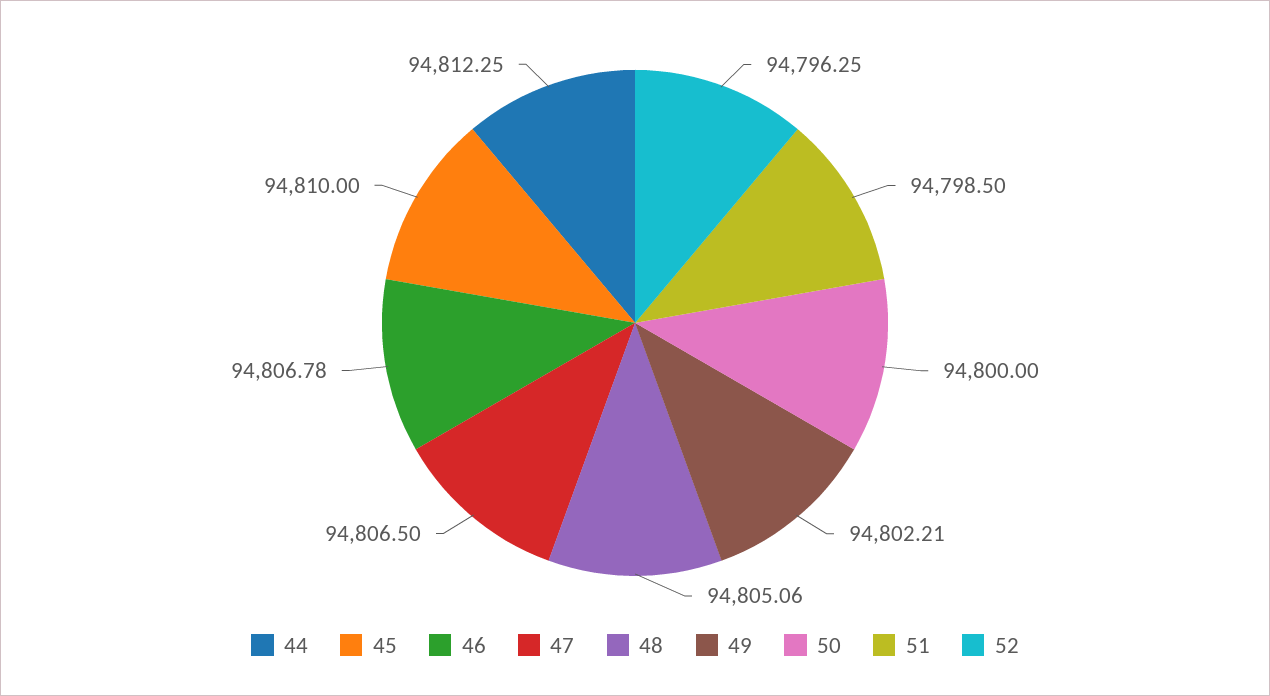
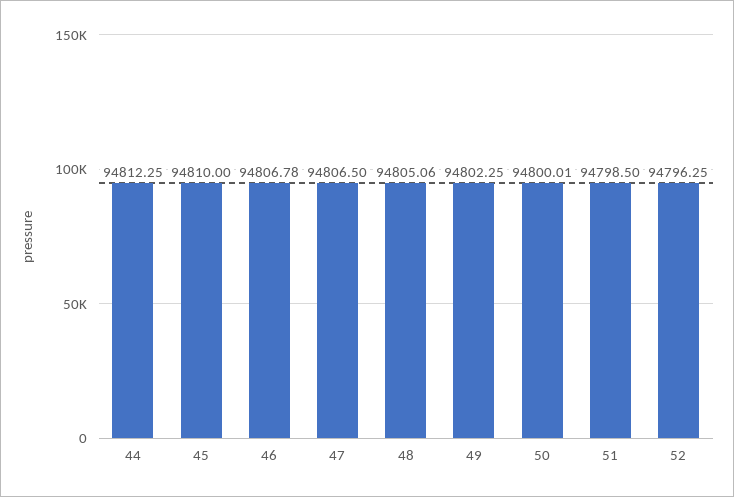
49: 94802.21 -> 94802.25
50: 94800 -> 94800.01

